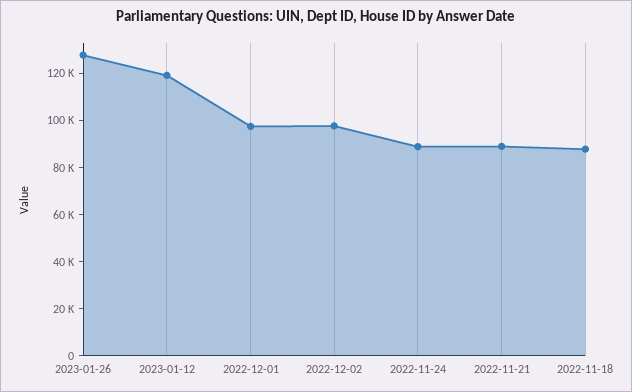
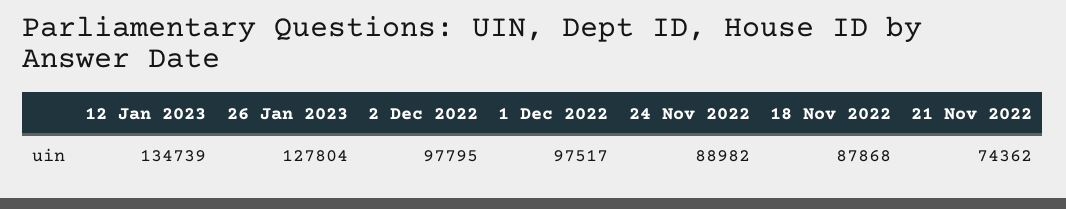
2023-01-12: 120000 -> 134739
2022-11-21: 90000 -> 74362

